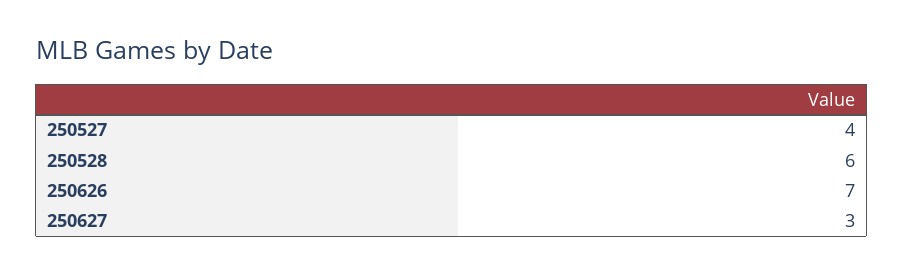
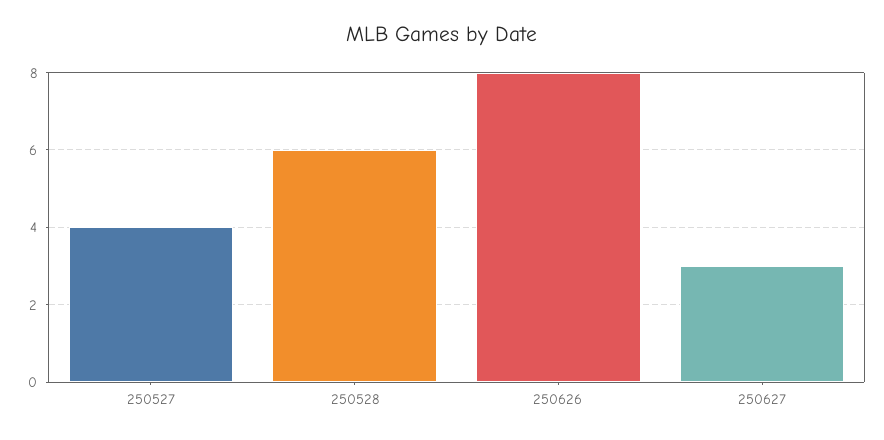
250626: 7 -> 8

